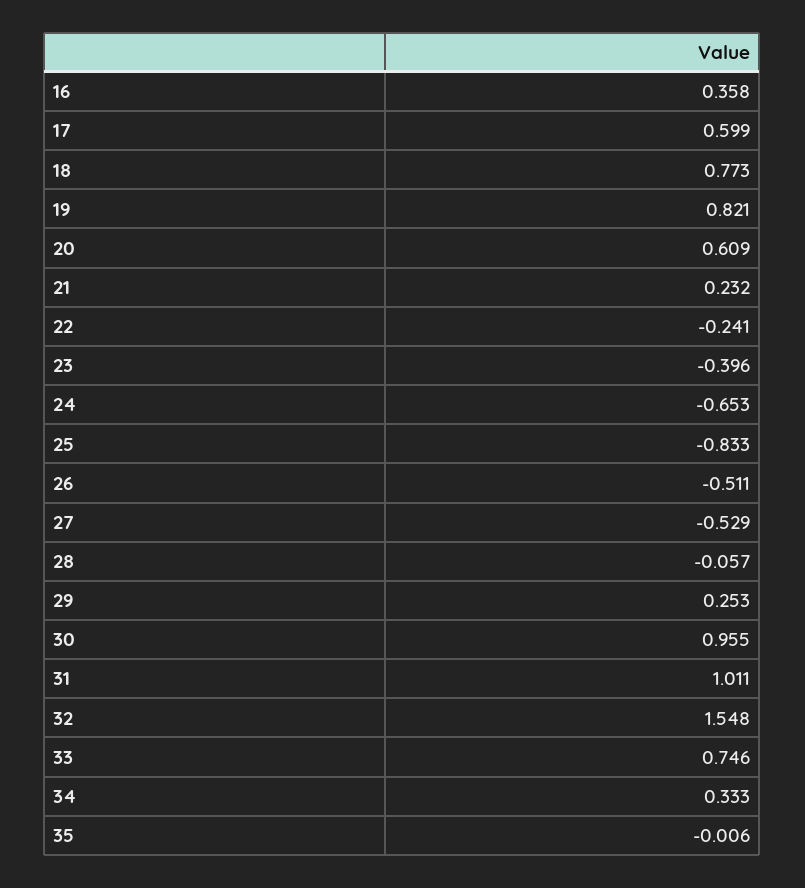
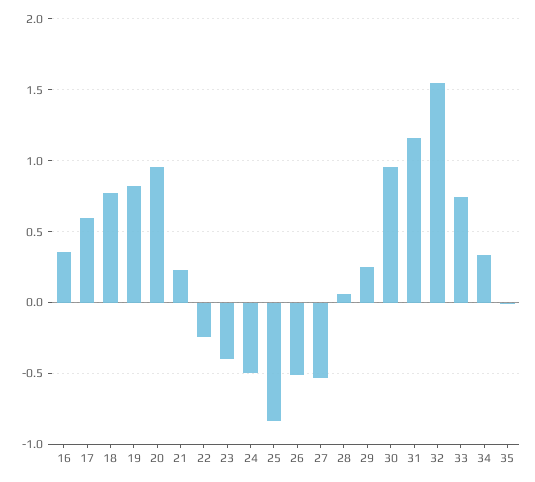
20: 0.609 -> 0.95
24: -0.653 -> -0.5
28: -0.057 -> 0.05
31: 1.011 -> 1.15

